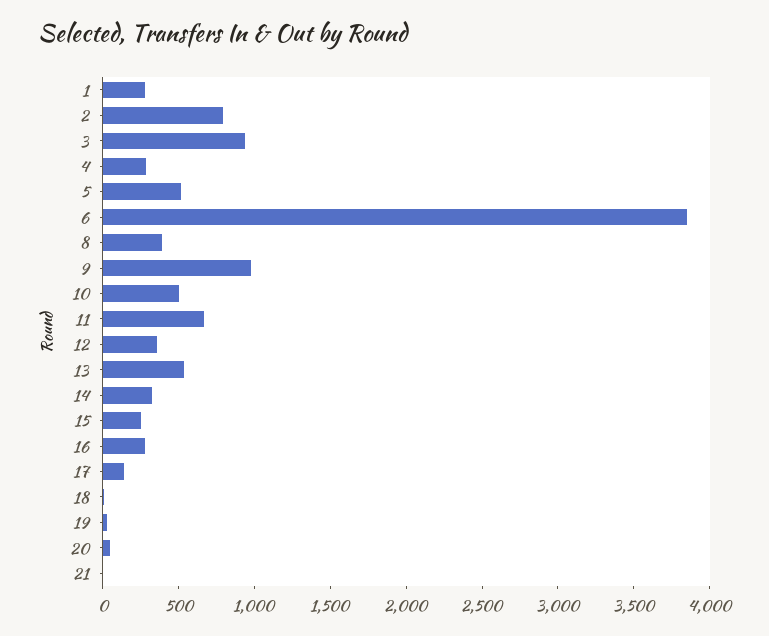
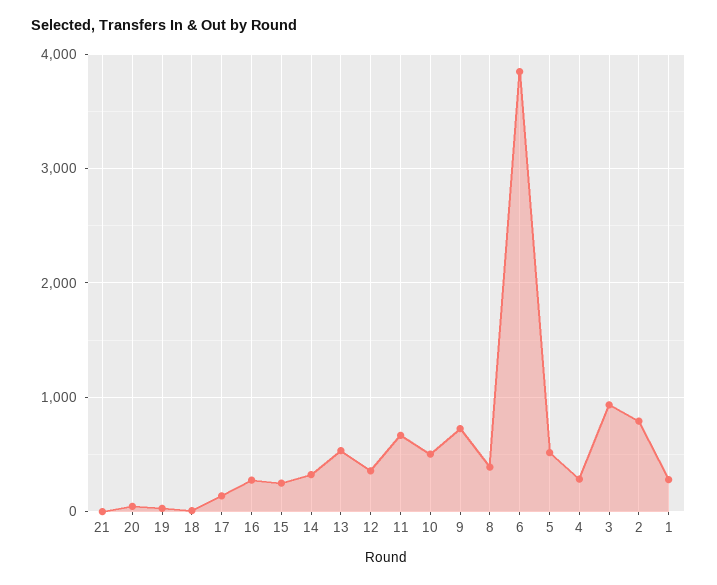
9: 1000 -> 700

